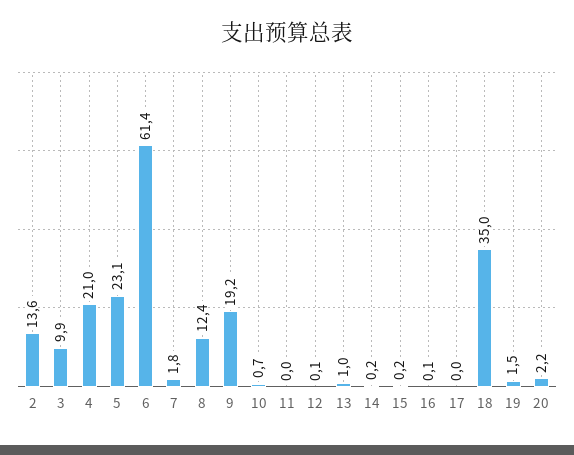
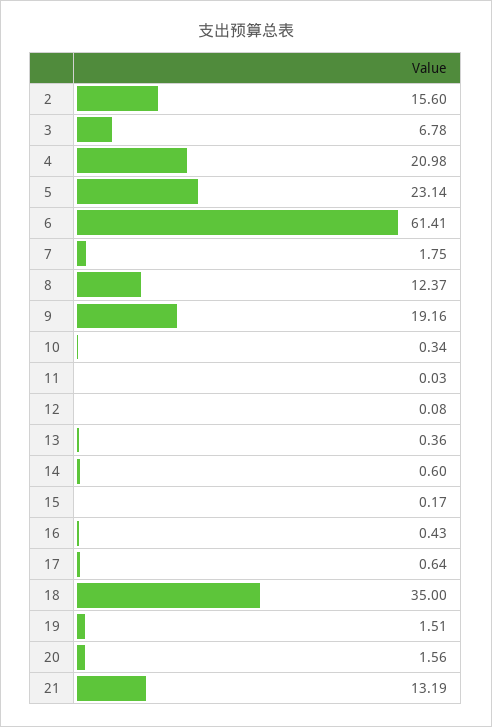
2: 13.6 -> 15.6
3: 9.9 -> 6.78
10: 0.7 -> 0.34
13: 1 -> 0.36
14: 0.2 -> 0.6
16: 0.1 -> 0.43
17: 0 -> 0.64
20: 2.2 -> 1.56
21: none -> 13.19

